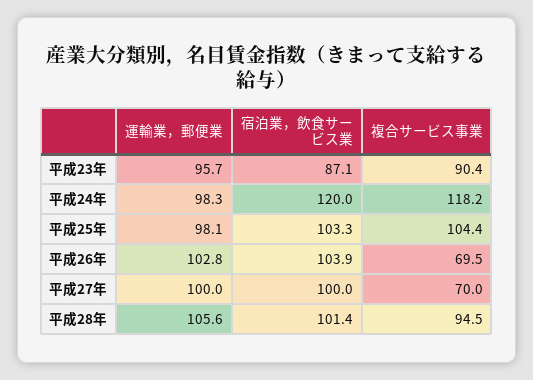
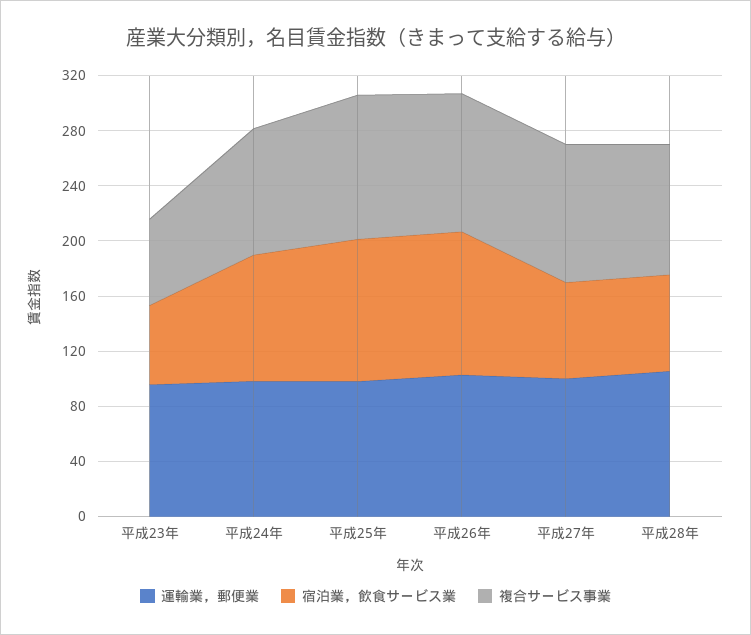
宿泊業，飲食サービス業, 平成23年: 87.1 -> 60
複合サービス事業, 平成23年: 90.4 -> 60
宿泊業，飲食サービス業, 平成24年: 120 -> 90
複合サービス事業, 平成24年: 118.2 -> 90
複合サービス事業, 平成26年: 69.5 -> 100
宿泊業，飲食サービス業, 平成27年: 100 -> 70
複合サービス事業, 平成27年: 70 -> 100
宿泊業，飲食サービス業, 平成28年: 101.4 -> 70

